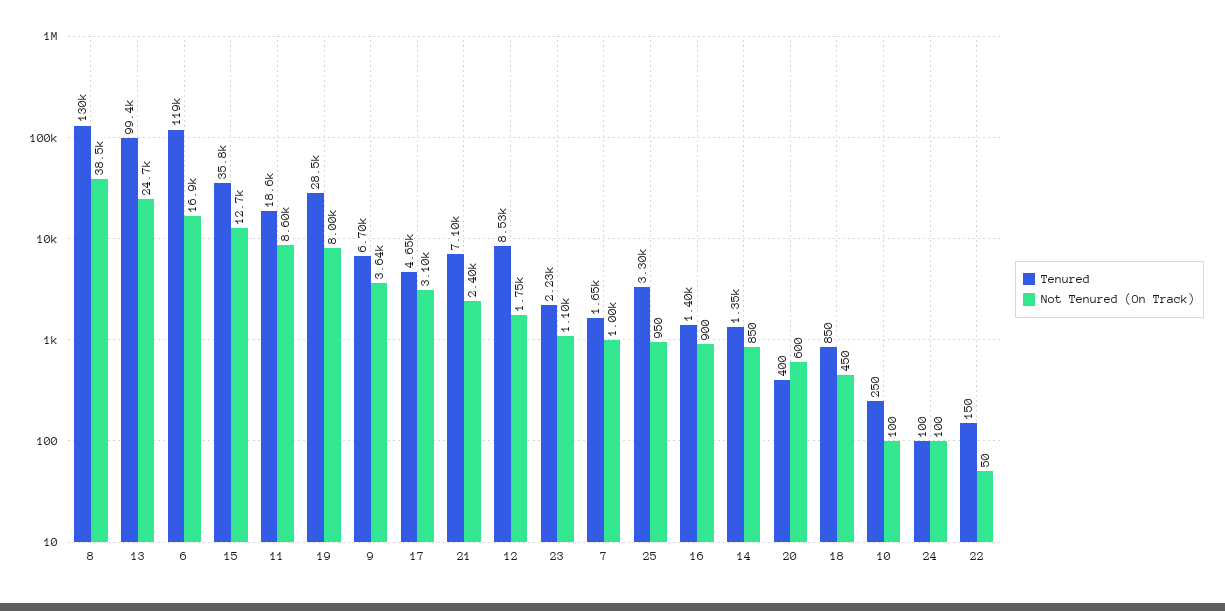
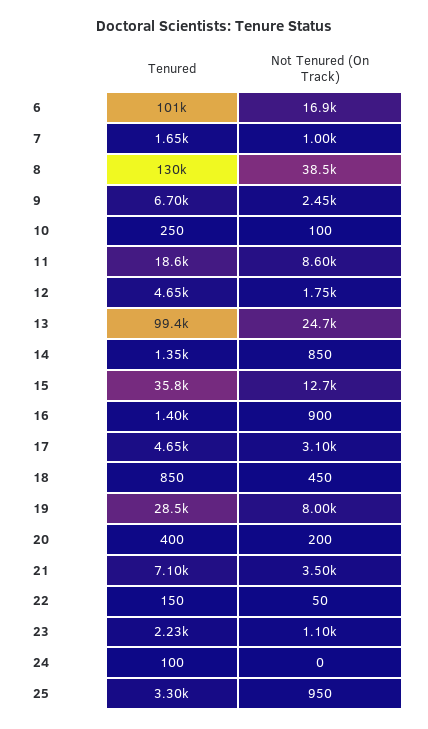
Tenured, 6: 119000 -> 101000
Not Tenured (On Track), 9: 3640 -> 2450
Not Tenured (On Track), 21: 2400 -> 3500
Tenured, 12: 8530 -> 4650
Not Tenured (On Track), 20: 600 -> 200
Not Tenured (On Track), 24: 100 -> 0

